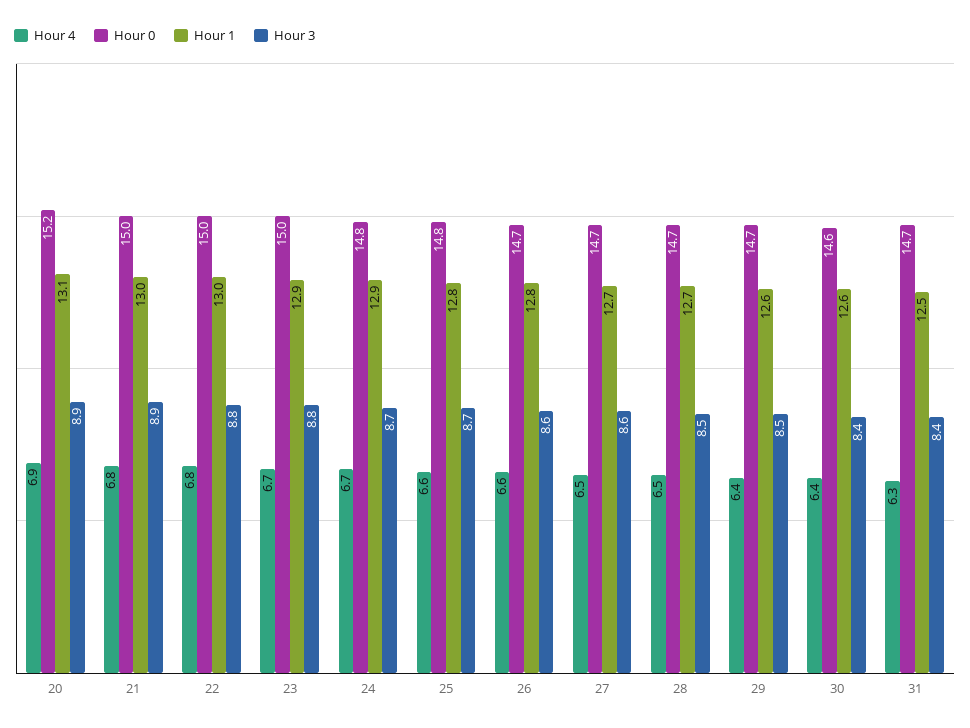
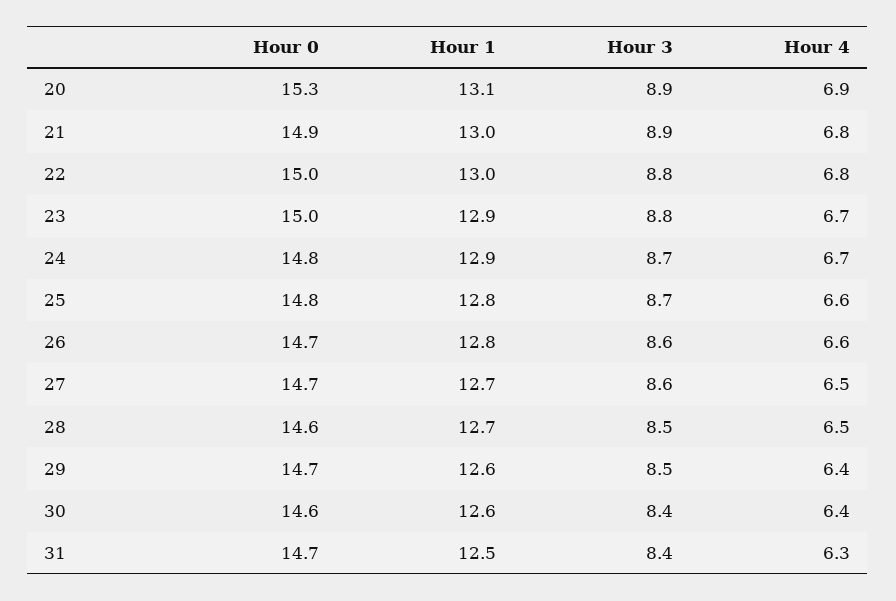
Hour 0, 20: 15.2 -> 15.3
Hour 0, 21: 15 -> 14.9
Hour 0, 28: 14.7 -> 14.6

